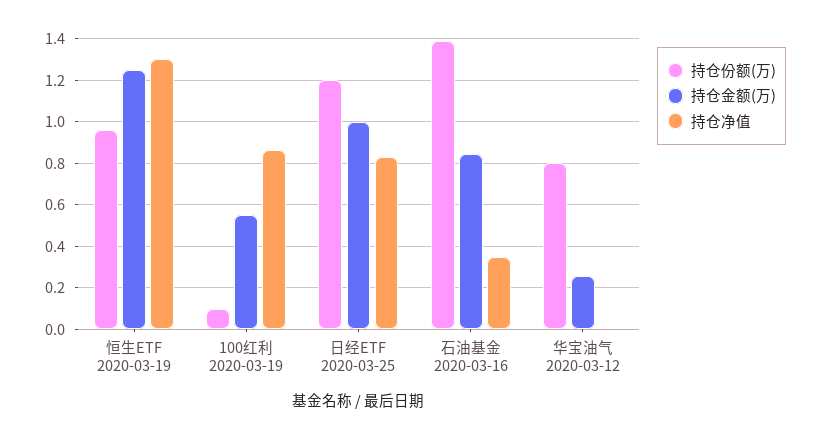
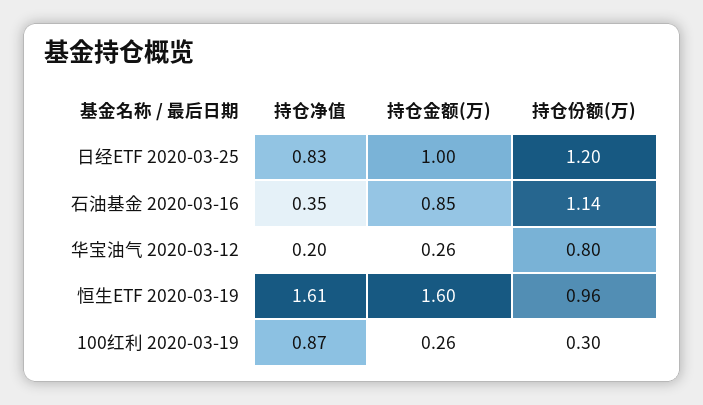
持仓金额(万), 恒生ETF 2020-03-19: 1.25 -> 1.6
持仓净值, 恒生ETF 2020-03-19: 1.3 -> 1.61
持仓份额(万), 100红利 2020-03-19: 0.1 -> 0.3
持仓金额(万), 100红利 2020-03-19: 0.55 -> 0.26
持仓份额(万), 石油基金 2020-03-16: 1.4 -> 1.14
持仓净值, 华宝油气 2020-03-12: 0 -> 0.2

